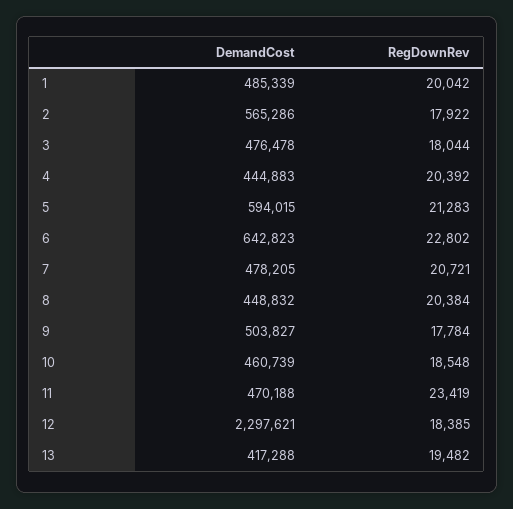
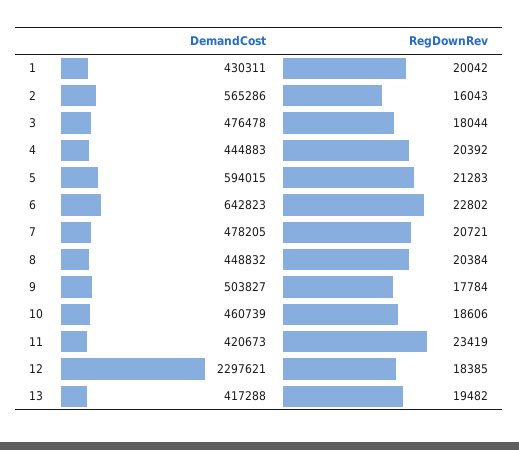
DemandCost, 1: 485339 -> 430311
RegDownRev, 2: 17922 -> 16043
RegDownRev, 10: 18548 -> 18606
DemandCost, 11: 470188 -> 420673

